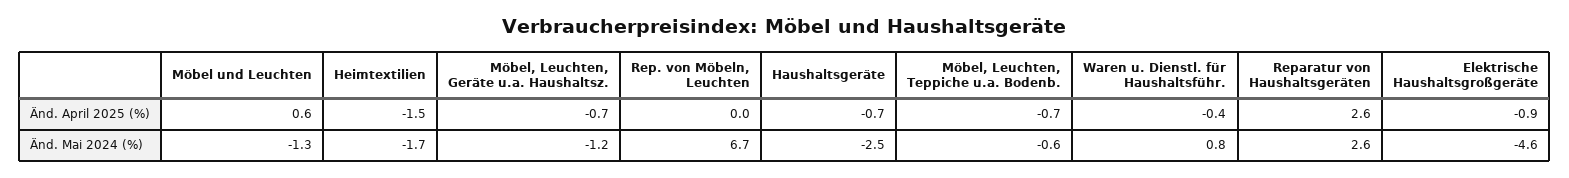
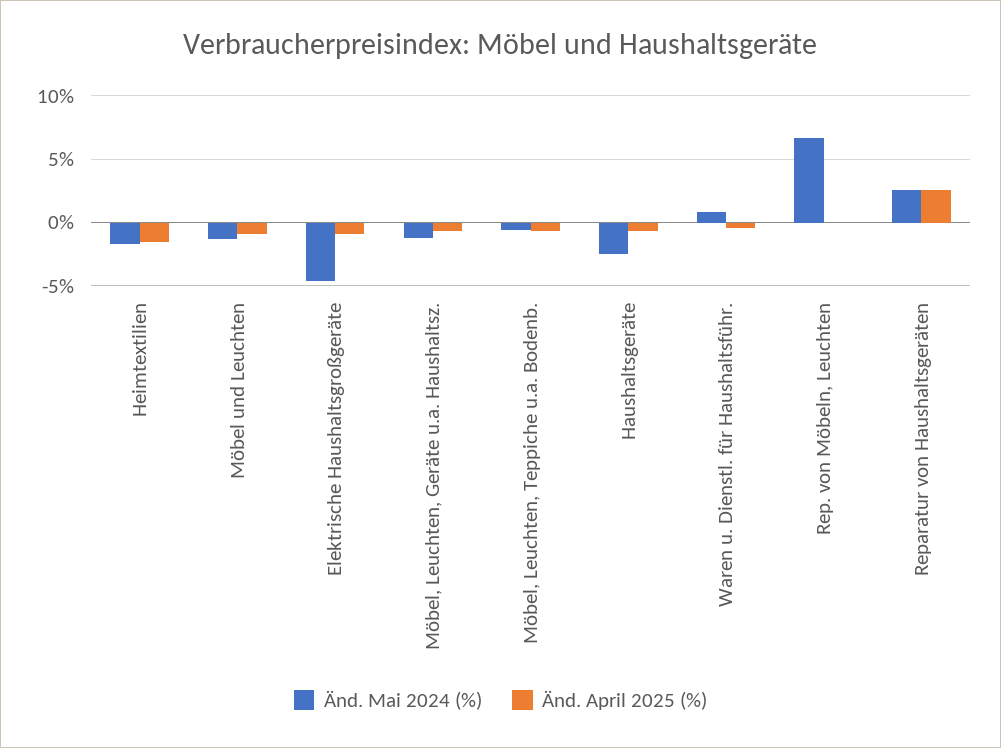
Änd. April 2025 (%), Möbel und Leuchten: 0.6 -> -1

